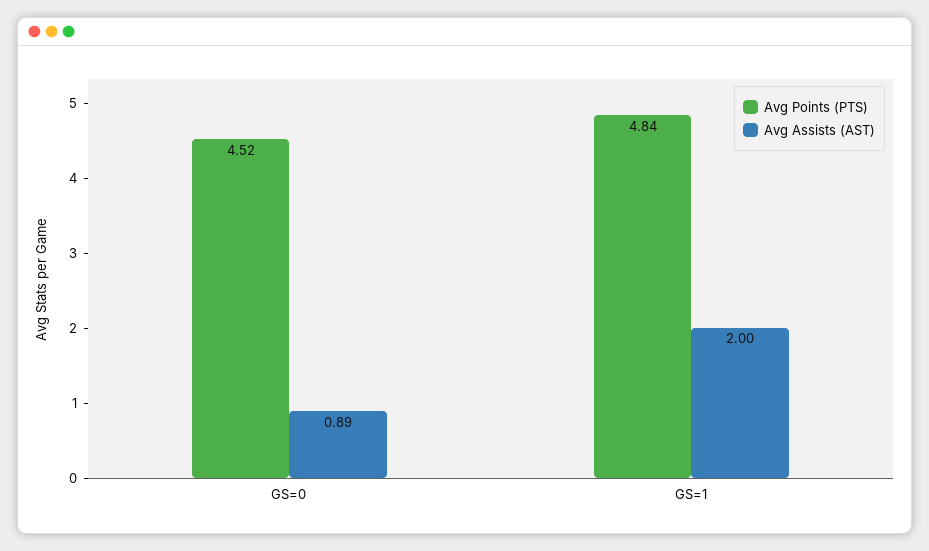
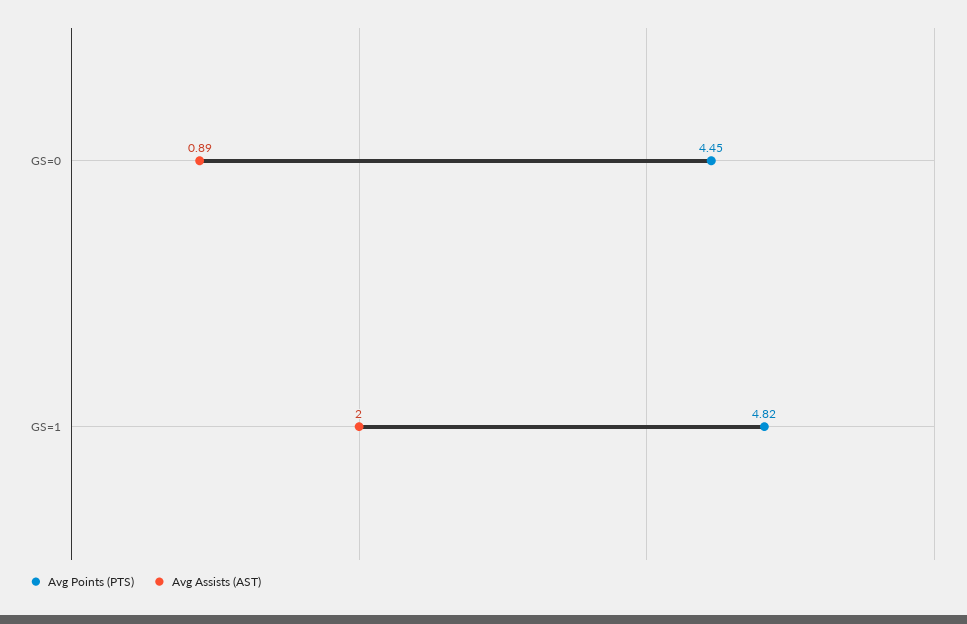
Avg Points (PTS), GS=0: 4.52 -> 4.45
Avg Points (PTS), GS=1: 4.84 -> 4.82

